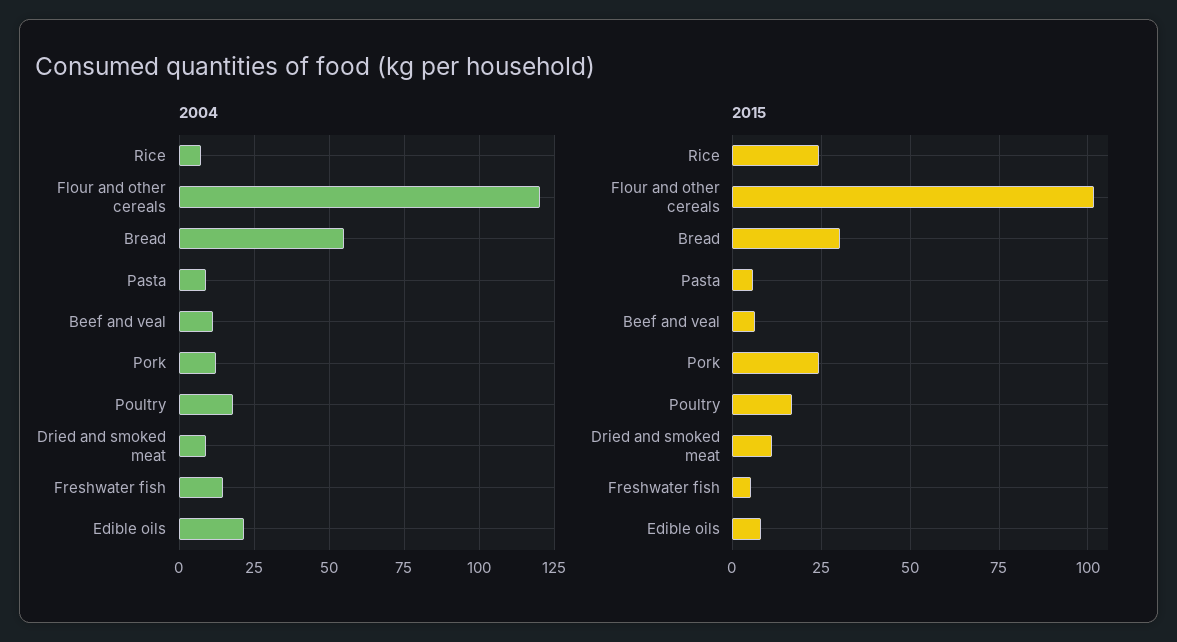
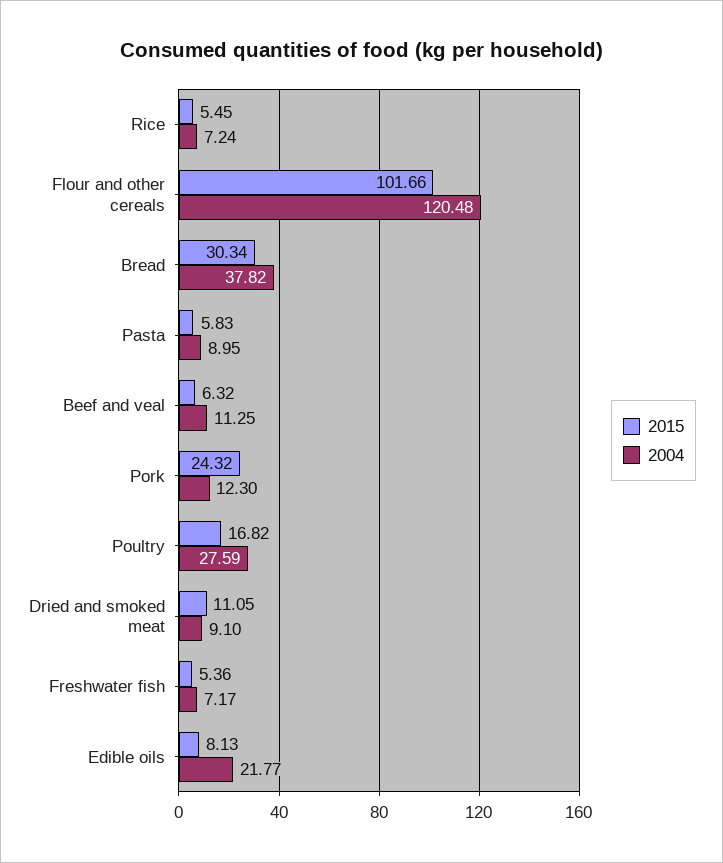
2004, Bread: 55 -> 37.82
2004, Poultry: 17.5 -> 27.59
2004, Freshwater fish: 15 -> 7.17
2015, Rice: 25 -> 5.45

